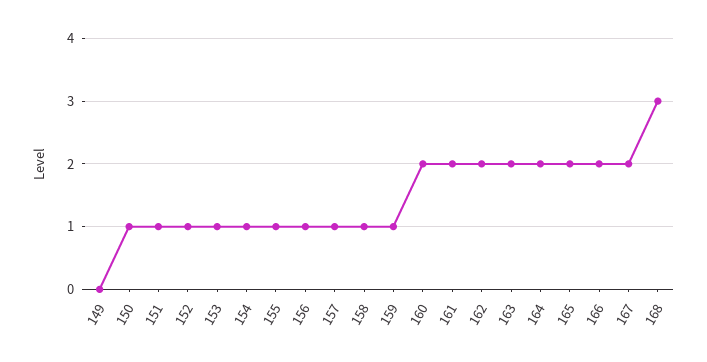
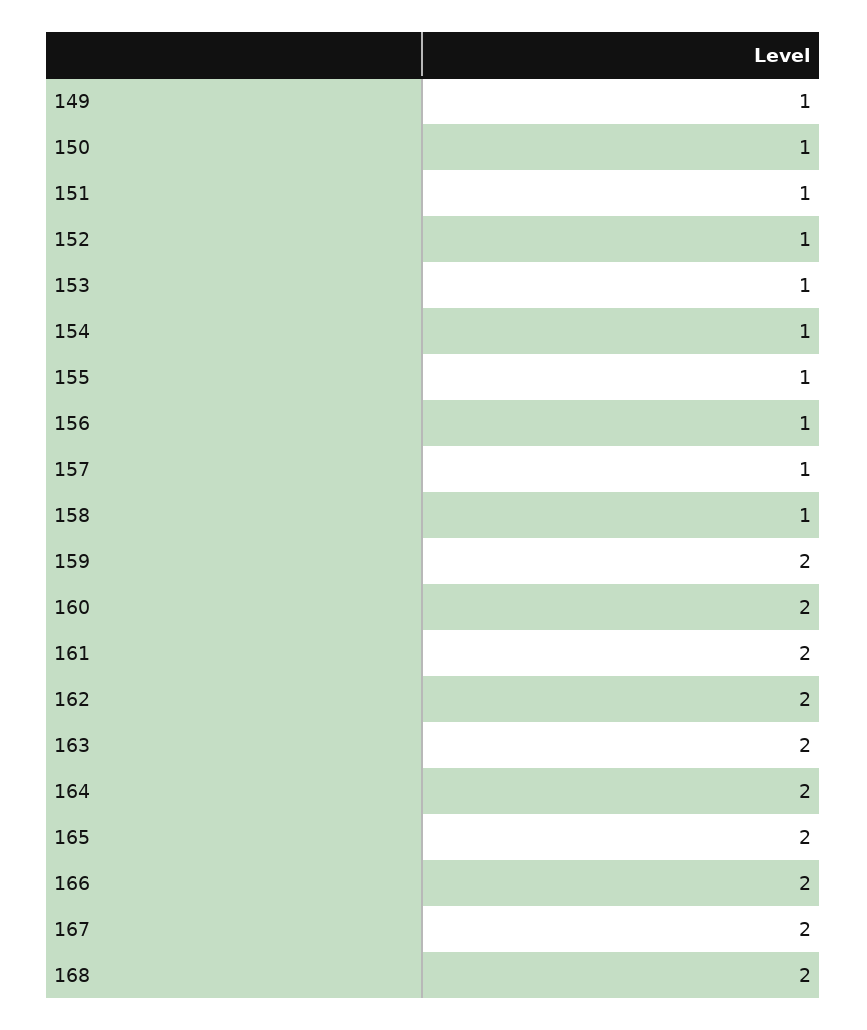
149: 0 -> 1
159: 1 -> 2
168: 3 -> 2

